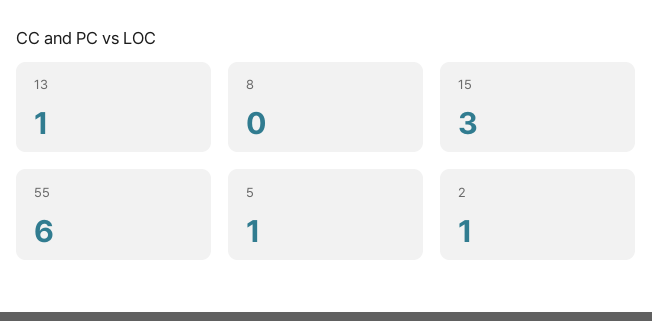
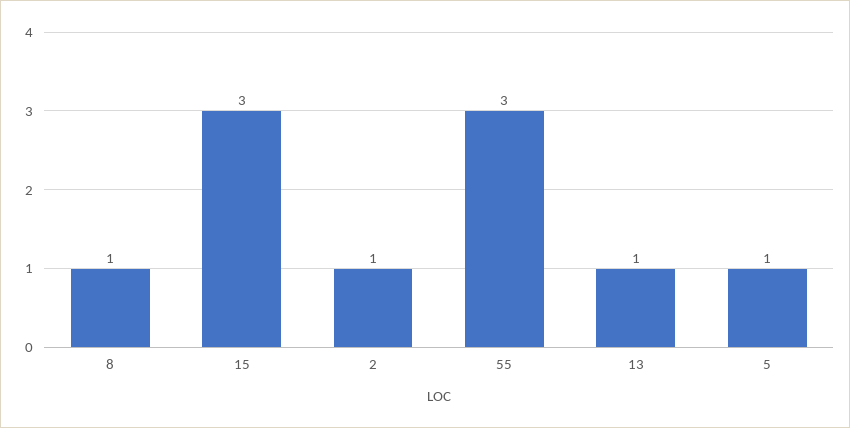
8: 0 -> 1
55: 6 -> 3

